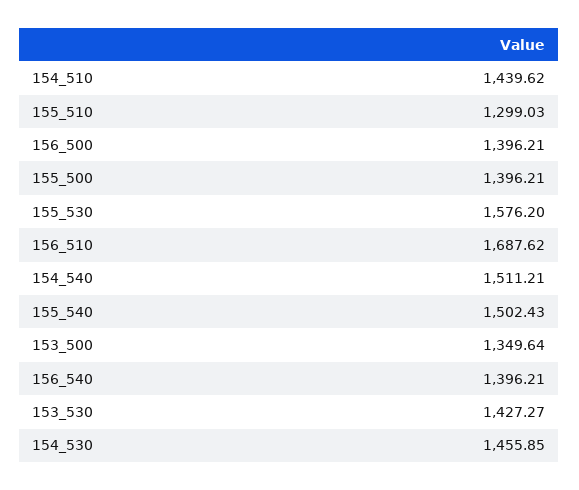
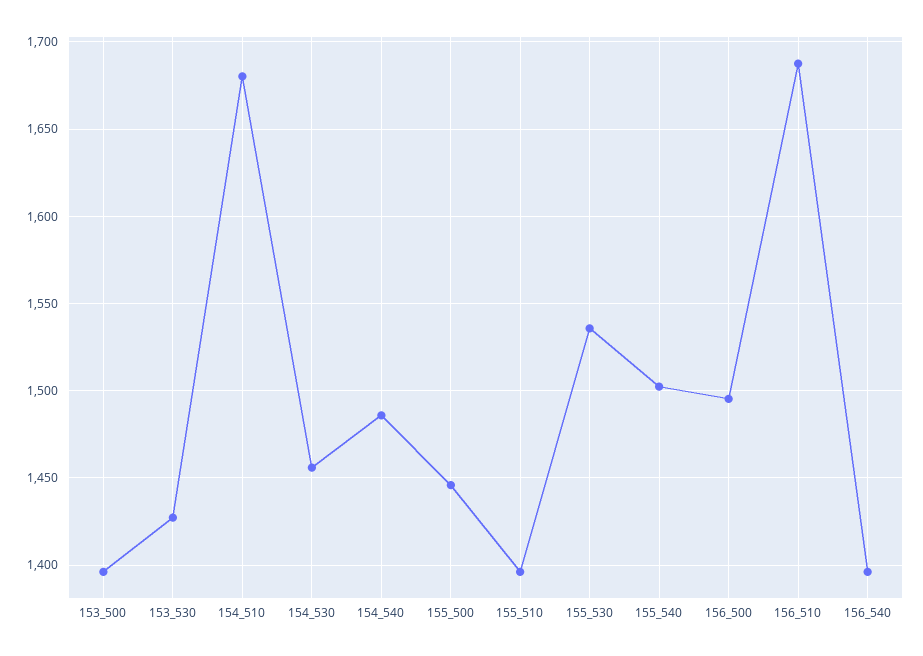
154_510: 1439.62 -> 1680
155_510: 1299.03 -> 1395
156_500: 1396.21 -> 1495
155_500: 1396.21 -> 1445
155_530: 1576.2 -> 1535
154_540: 1511.21 -> 1485
153_500: 1349.64 -> 1395

